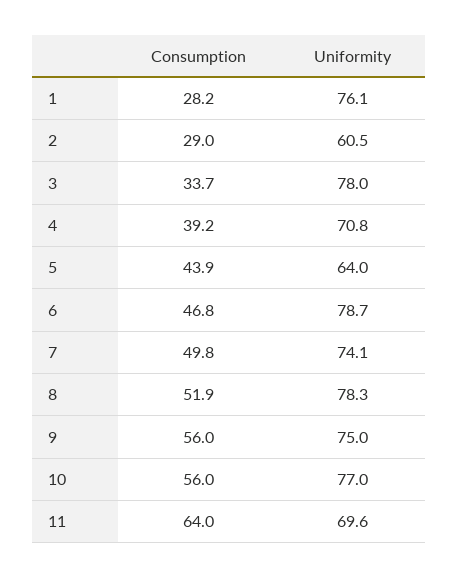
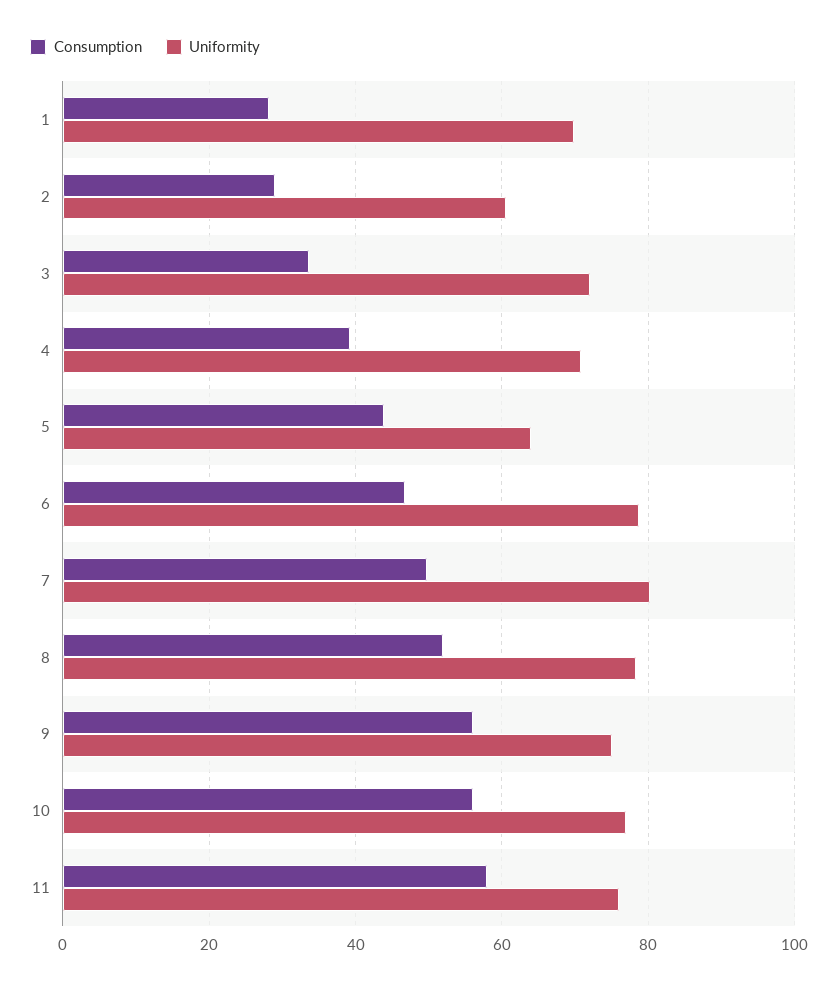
Uniformity, 1: 76.1 -> 70
Uniformity, 3: 78 -> 72
Uniformity, 7: 74.1 -> 80
Consumption, 11: 64 -> 58
Uniformity, 11: 69.6 -> 76

